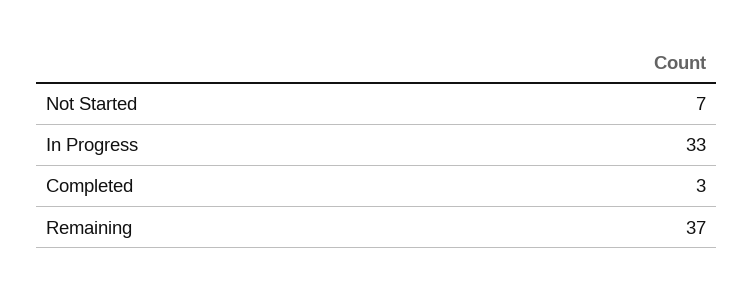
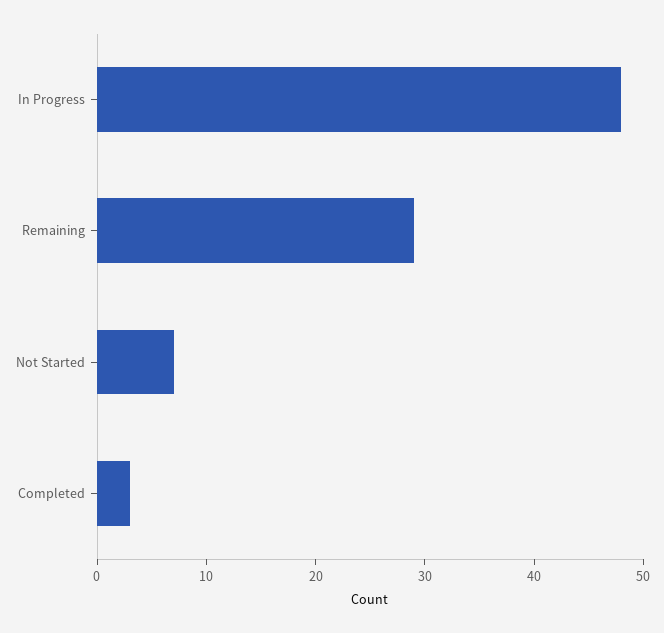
In Progress: 33 -> 48
Remaining: 37 -> 29

